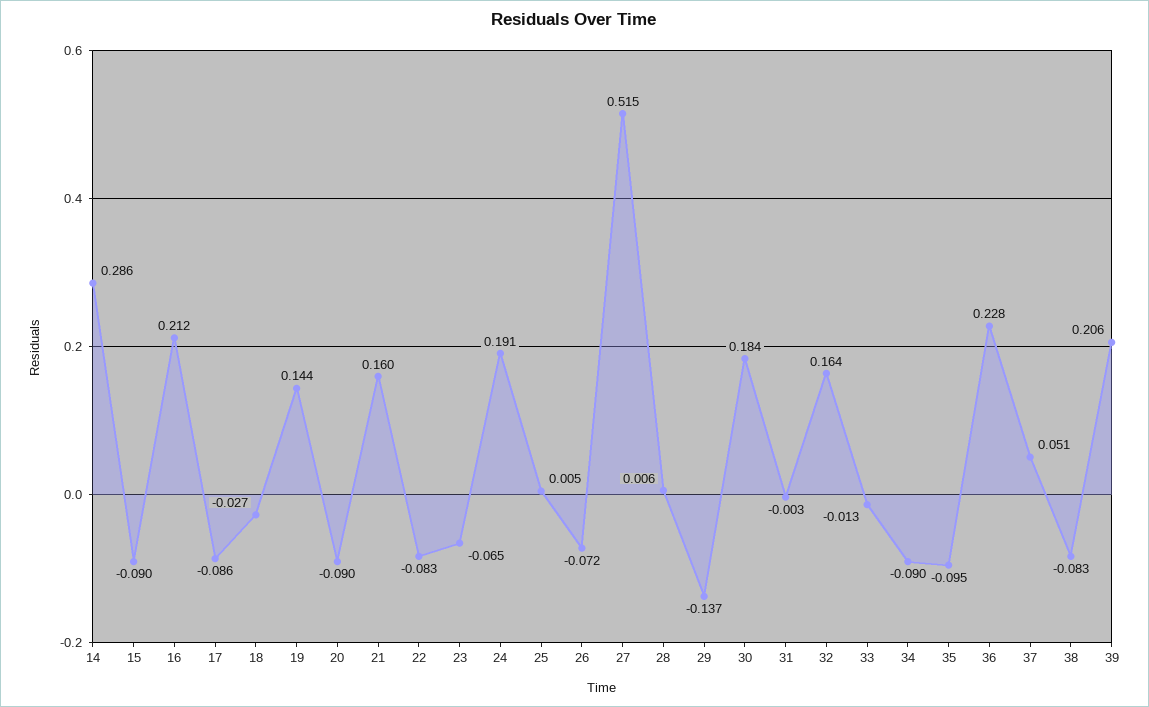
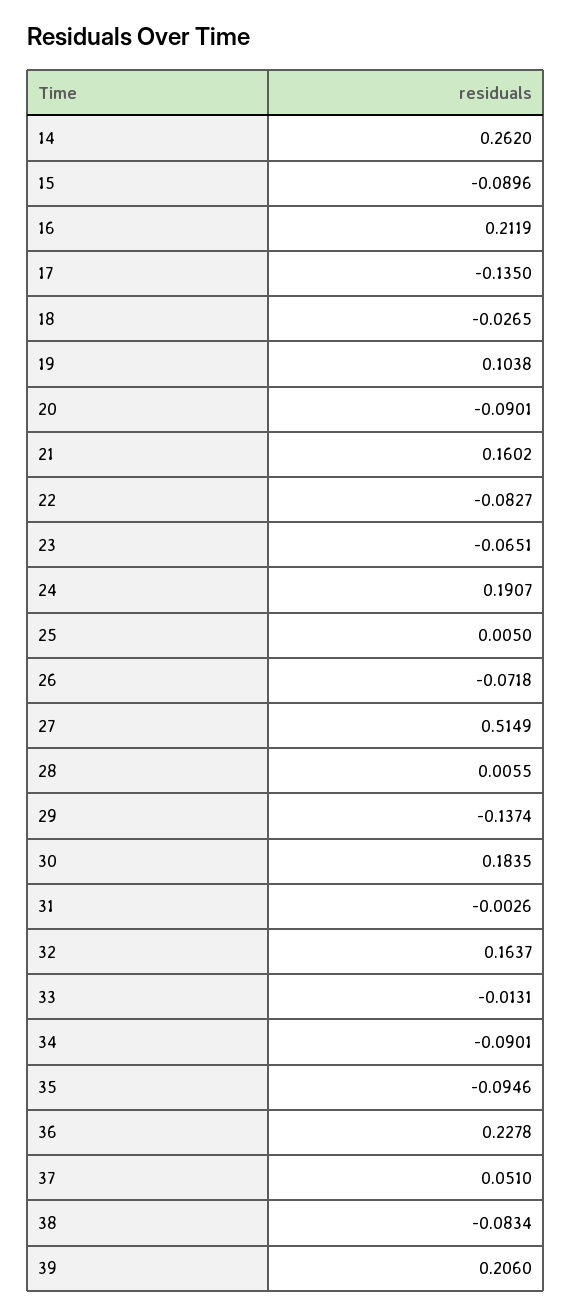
14: 0.286 -> 0.262
17: -0.086 -> -0.135
19: 0.144 -> 0.1038

